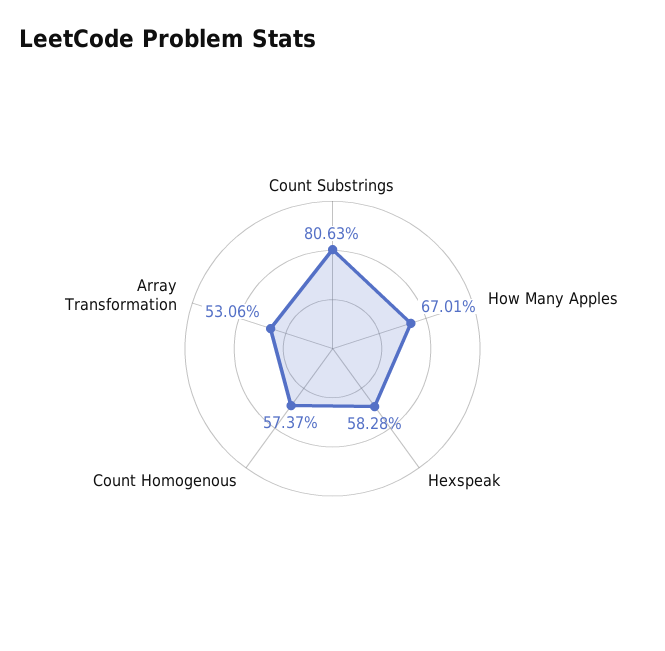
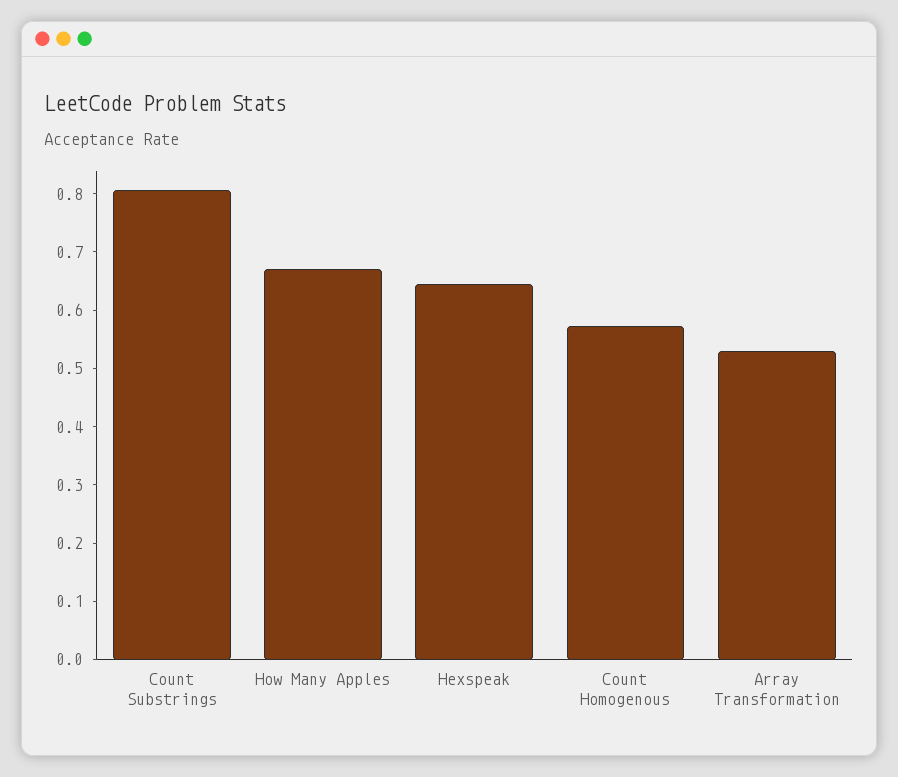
Hexspeak: 0.5828 -> 0.64

